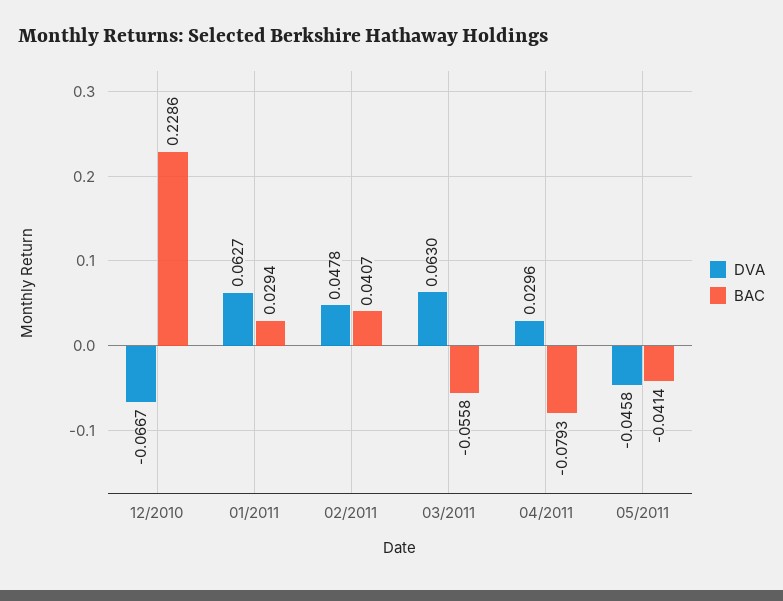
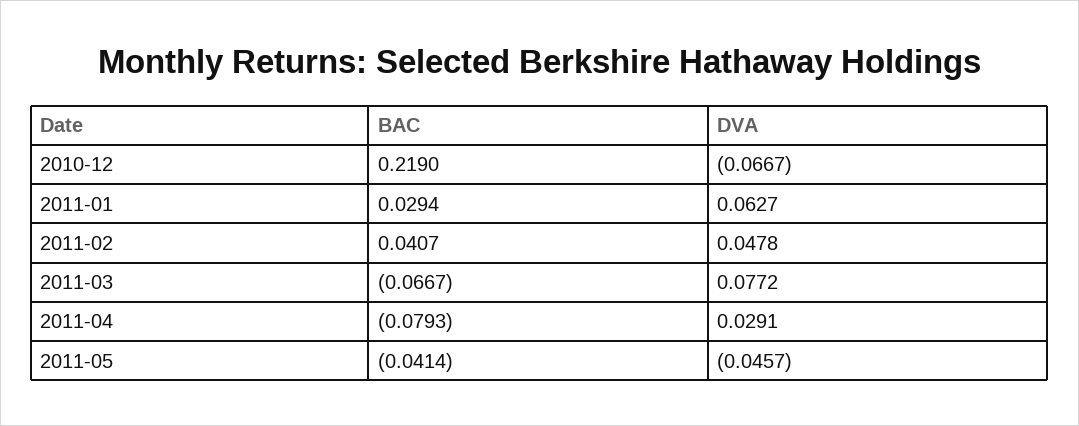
BAC, 12/2010: 0.2286 -> 0.219
DVA, 03/2011: 0.063 -> 0.0772
BAC, 03/2011: -0.0558 -> -0.0667
DVA, 04/2011: 0.0296 -> 0.0291
DVA, 05/2011: -0.0458 -> -0.0457

